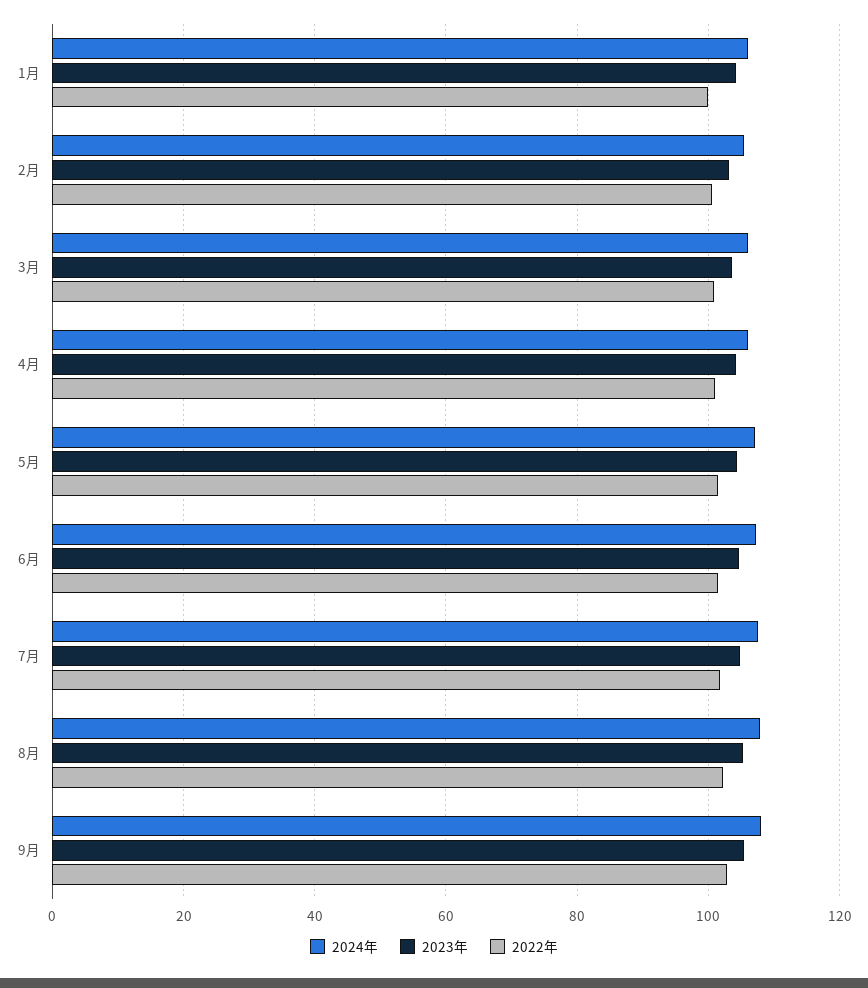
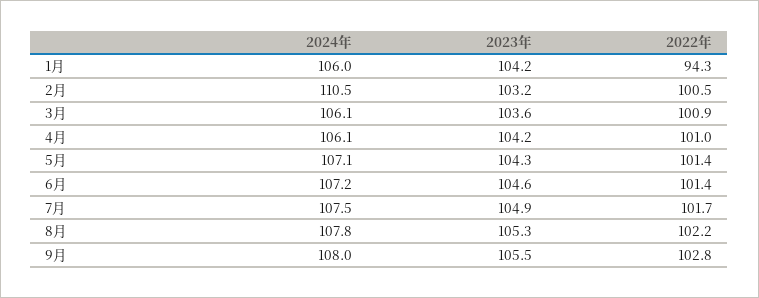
2022年, 1月: 100 -> 94.3
2024年, 2月: 106 -> 110.5

